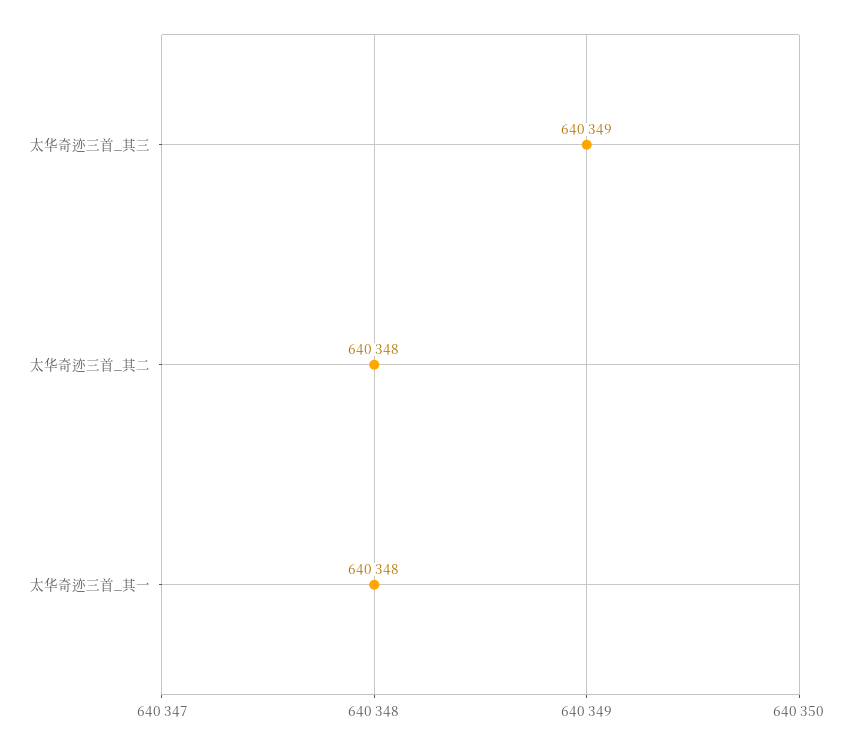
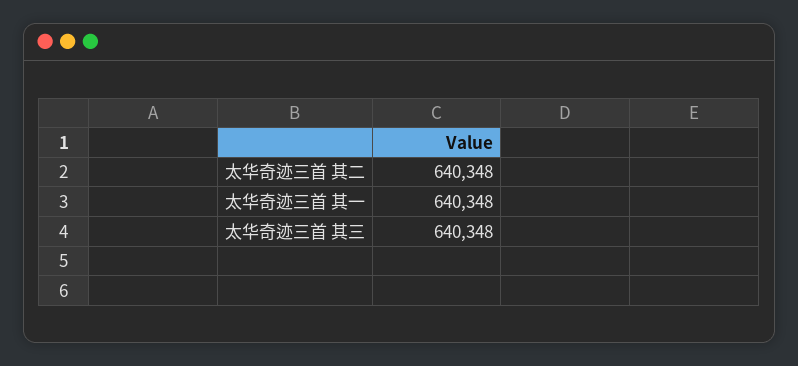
太华奇迹三首_其三: 640349 -> 640348

